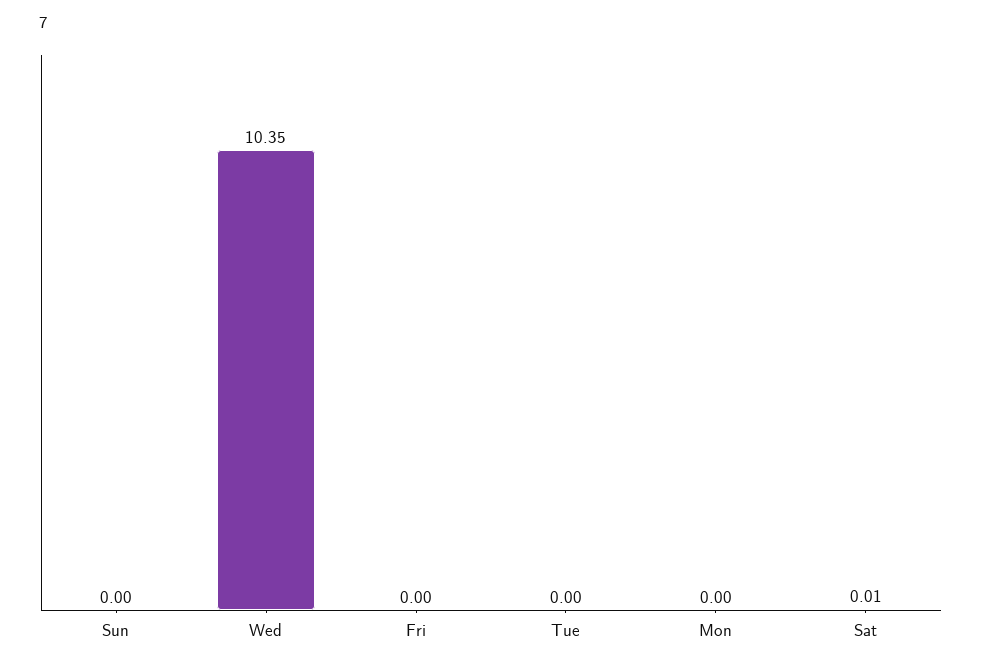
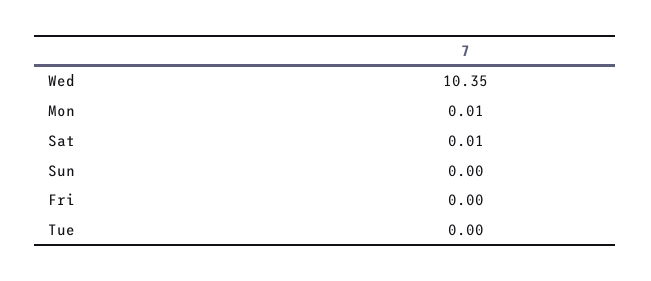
Mon: 0 -> 0.01

